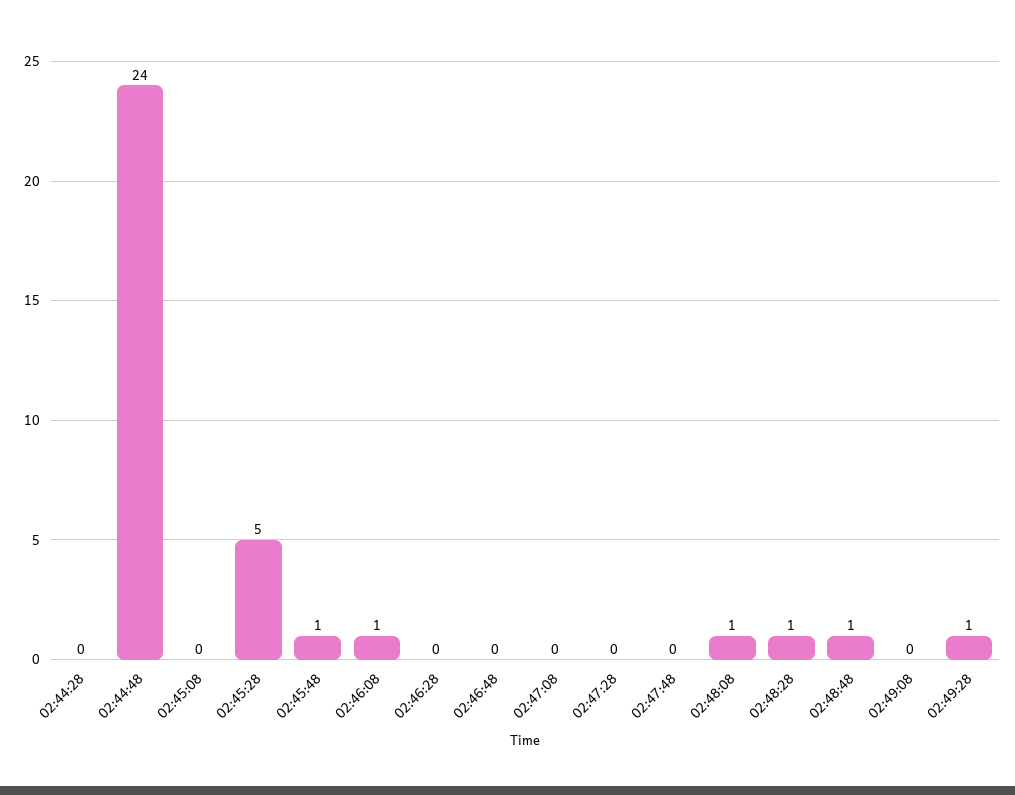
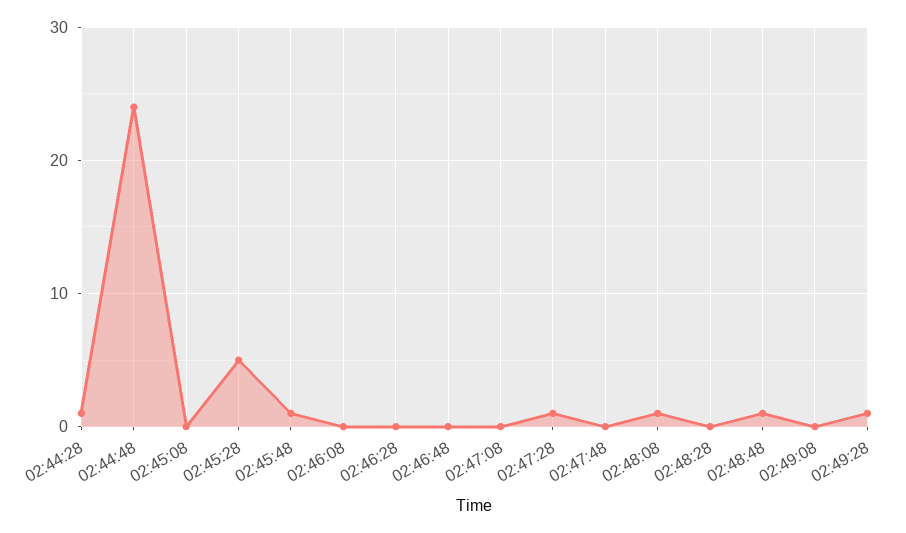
02:44:28: 0 -> 1
02:46:08: 1 -> 0
02:47:28: 0 -> 1
02:48:28: 1 -> 0

